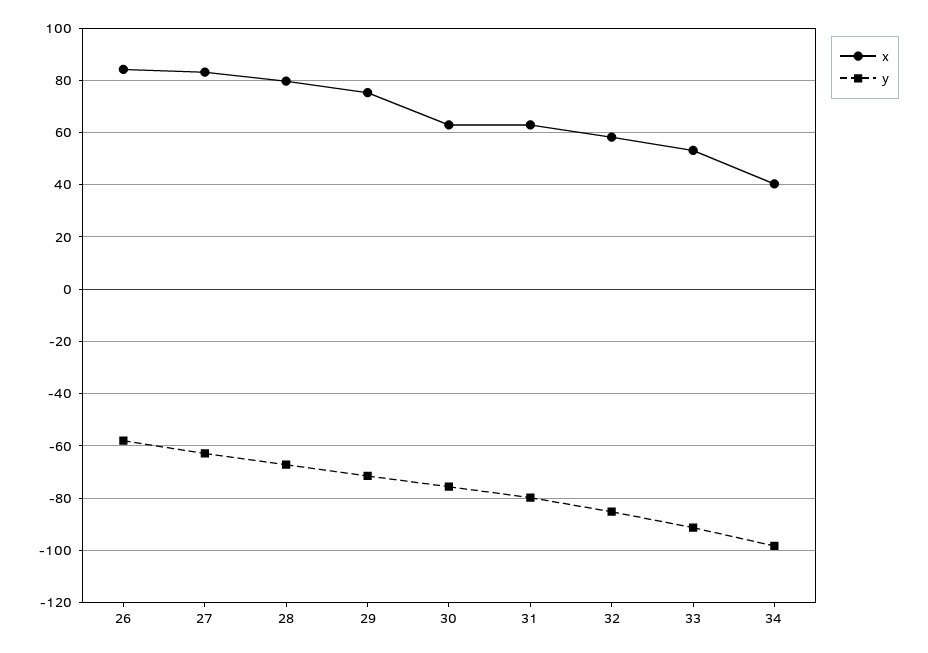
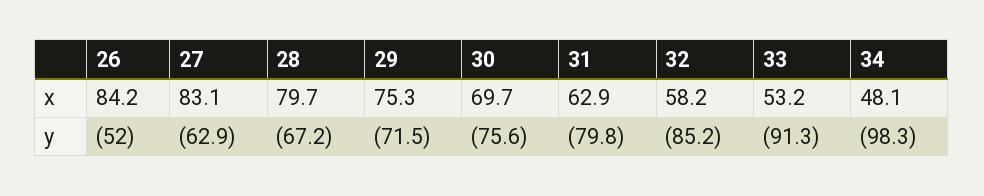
y, 26: -57.5 -> -52
x, 30: 62.5 -> 69.7
x, 34: 40 -> 48.1

